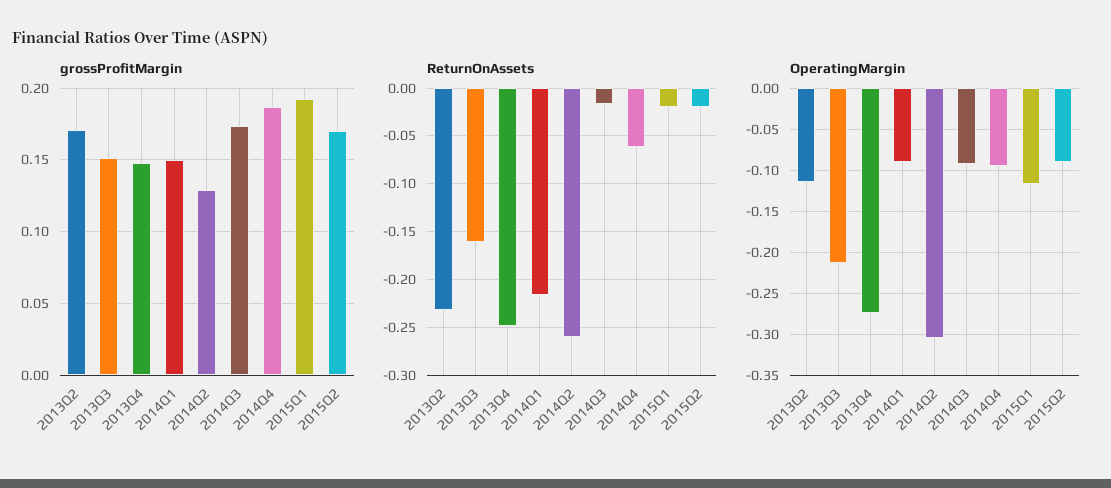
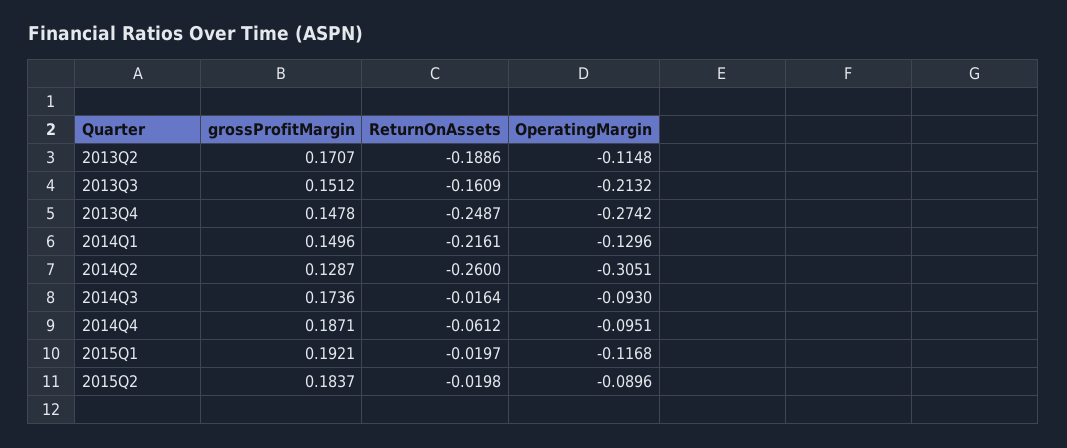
grossProfitMargin, 2015Q2: 0.17 -> 0.1837
ReturnOnAssets, 2013Q2: -0.23 -> -0.1886
OperatingMargin, 2014Q1: -0.09 -> -0.1296

